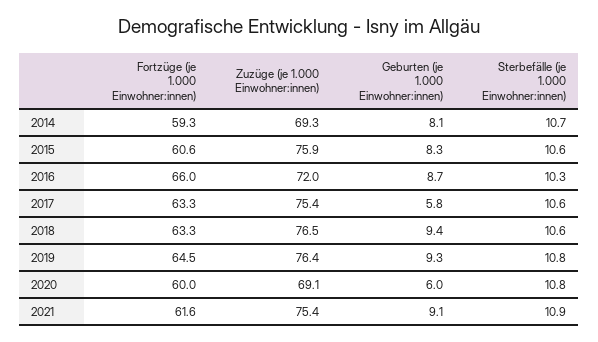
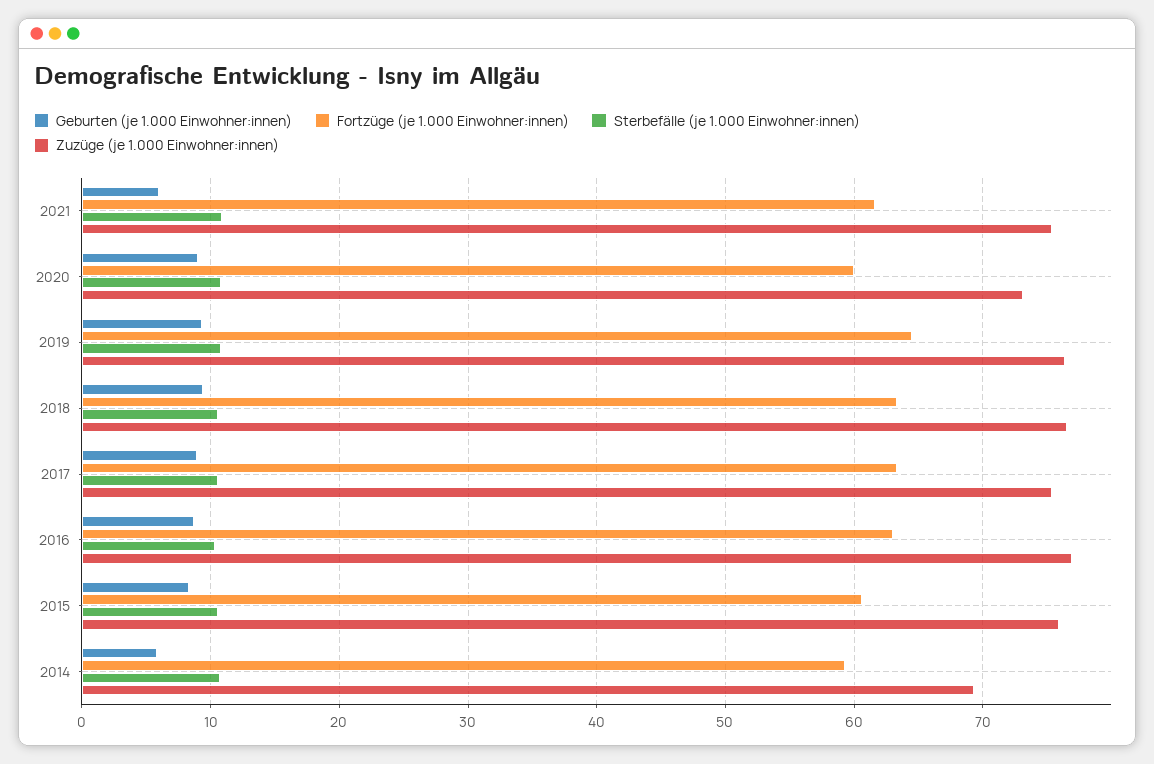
Geburten (je 1.000 Einwohner:innen), 2014: 8.1 -> 6
Fortzüge (je 1.000 Einwohner:innen), 2016: 66 -> 63
Zuzüge (je 1.000 Einwohner:innen), 2016: 72 -> 77
Geburten (je 1.000 Einwohner:innen), 2017: 5.8 -> 9
Zuzüge (je 1.000 Einwohner:innen), 2020: 69.1 -> 73
Geburten (je 1.000 Einwohner:innen), 2020: 6 -> 9
Geburten (je 1.000 Einwohner:innen), 2021: 9.1 -> 6

